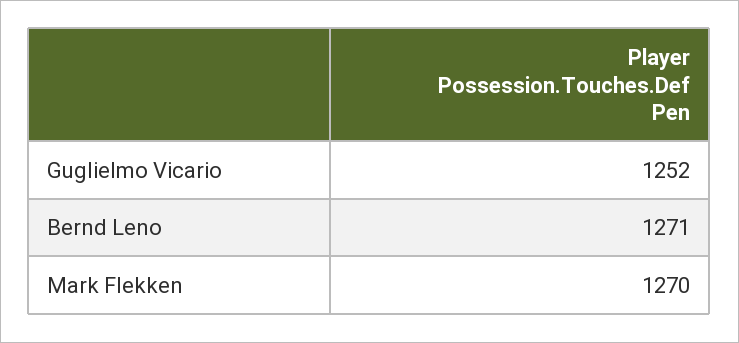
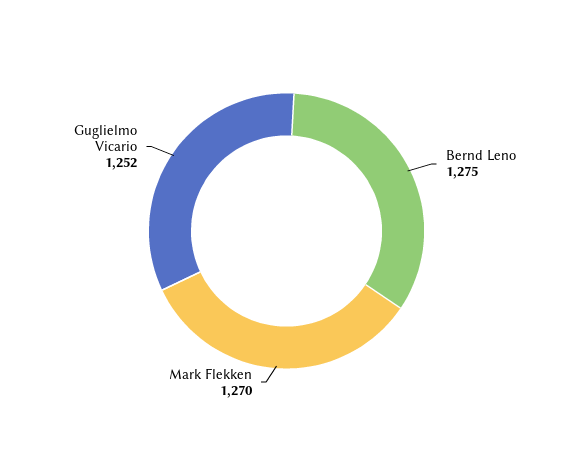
Bernd Leno: 1271 -> 1275

